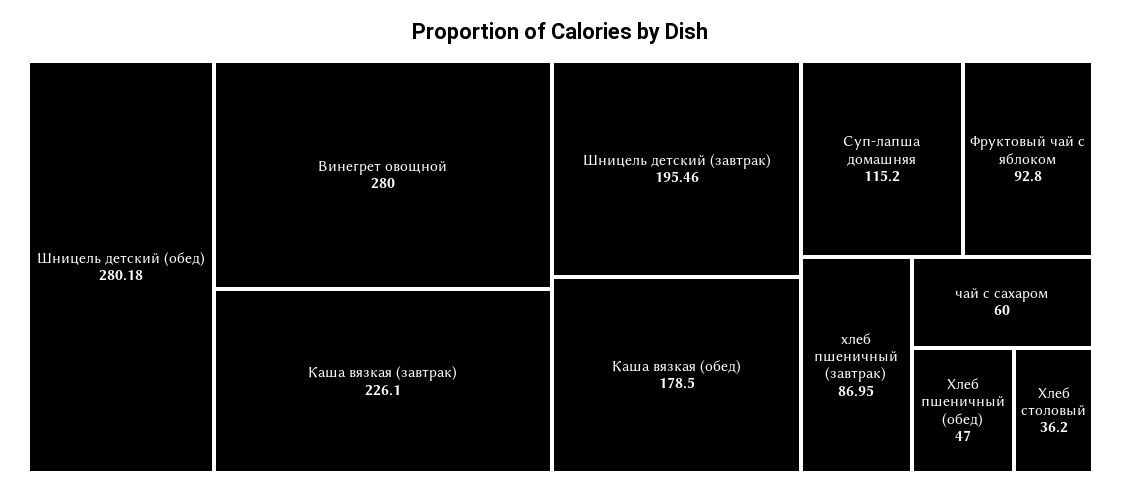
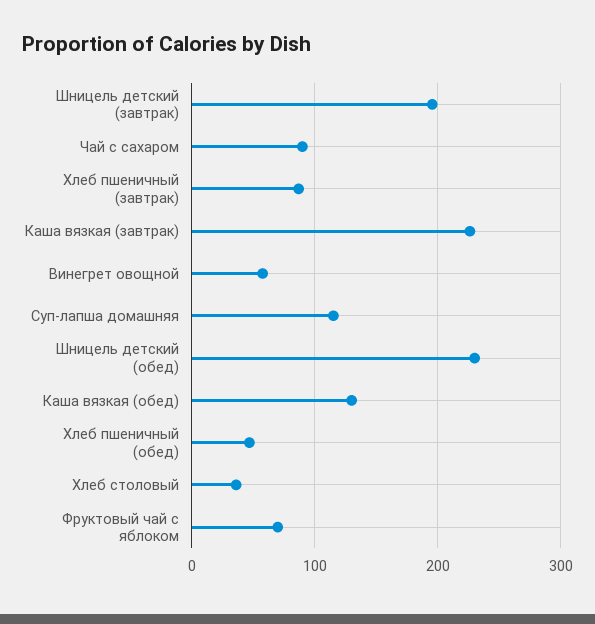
Шницель детский (обед): 280.18 -> 230
Винегрет овощной: 280 -> 60
Каша вязкая (обед): 178.5 -> 130
Фруктовый чай с яблоком: 92.8 -> 70
чай с сахаром: 60 -> 90

